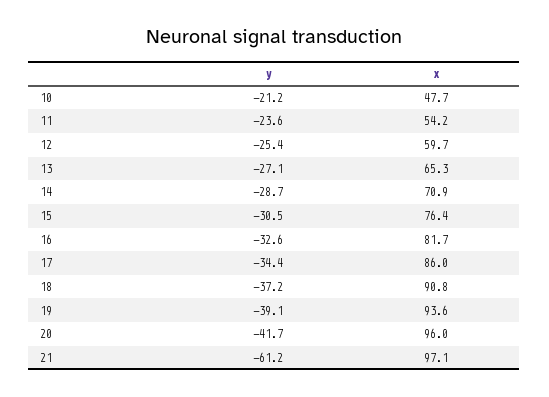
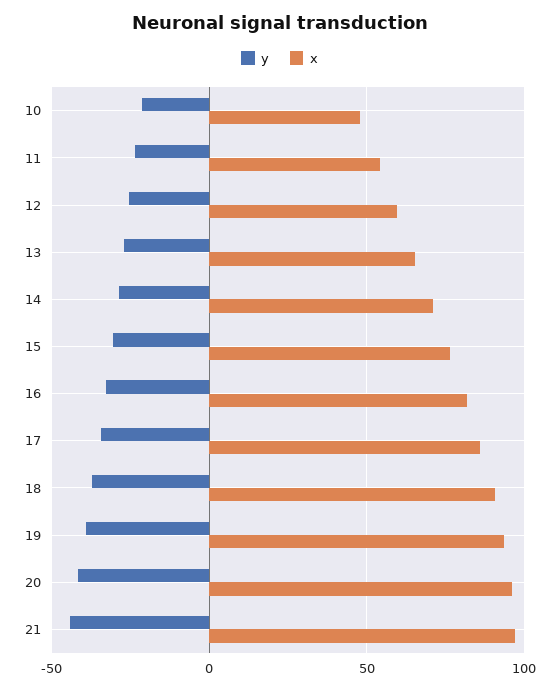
y, 21: -61.2 -> -45

